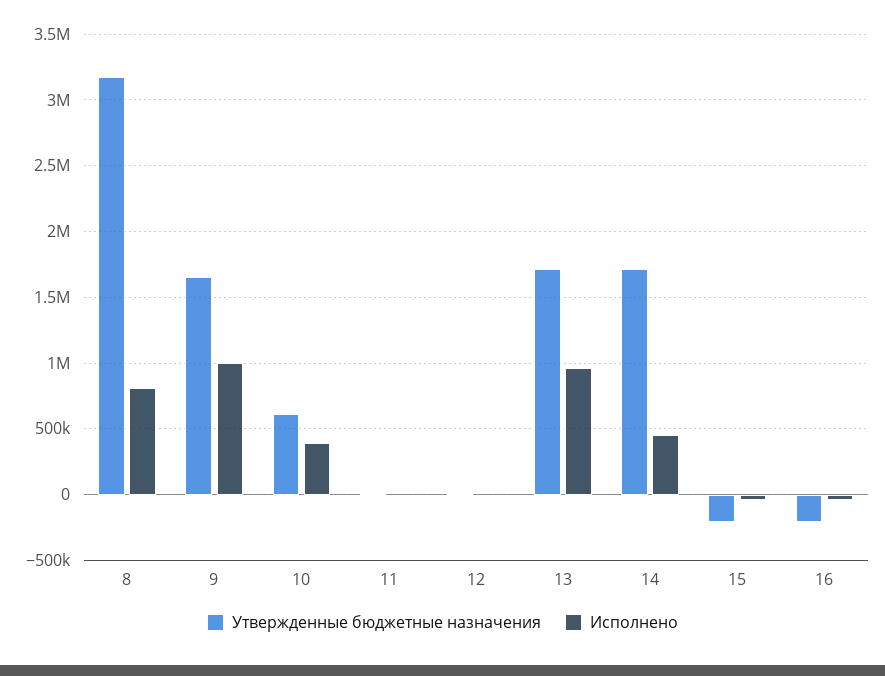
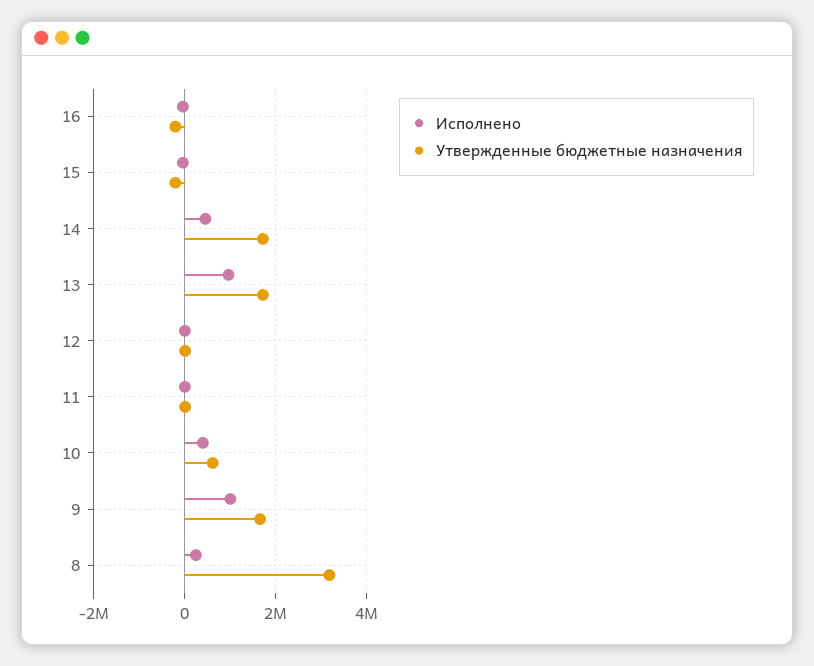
Исполнено, 8: 800000 -> 200000

